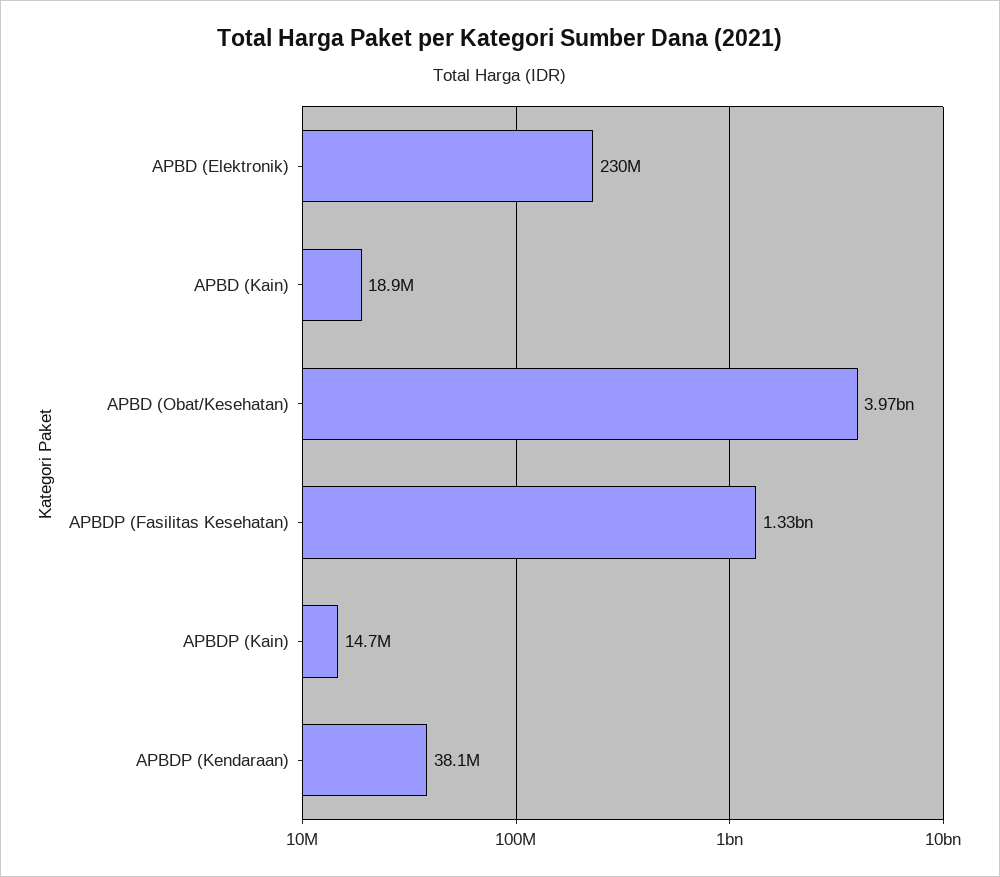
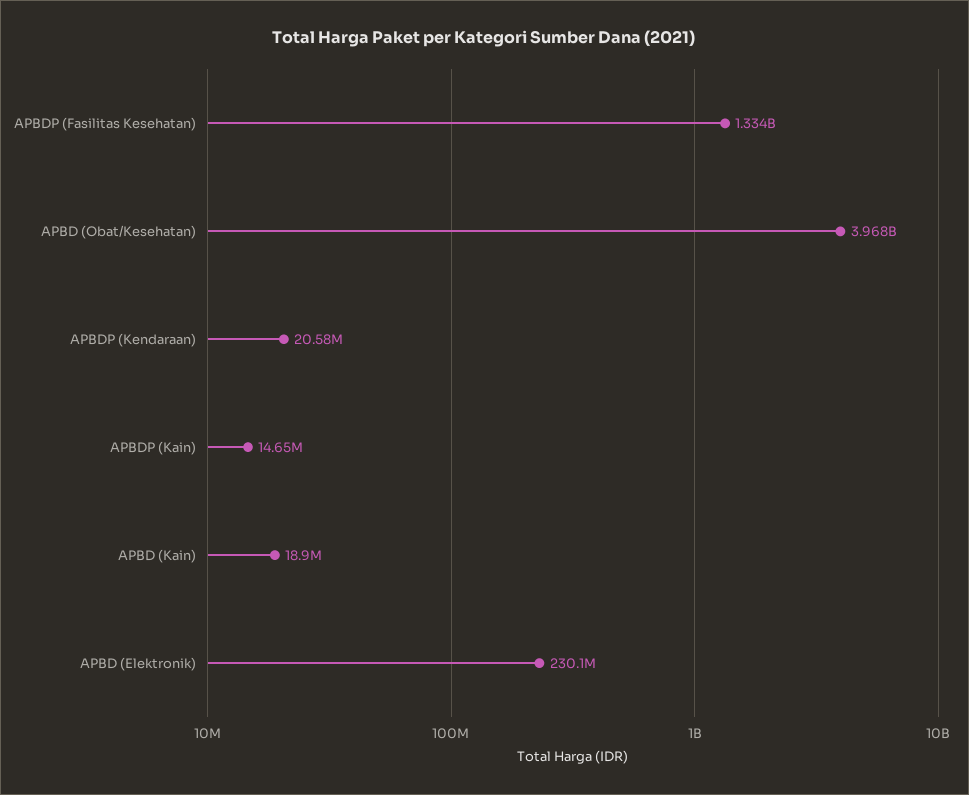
APBDP (Kendaraan): 38100000 -> 20580000

